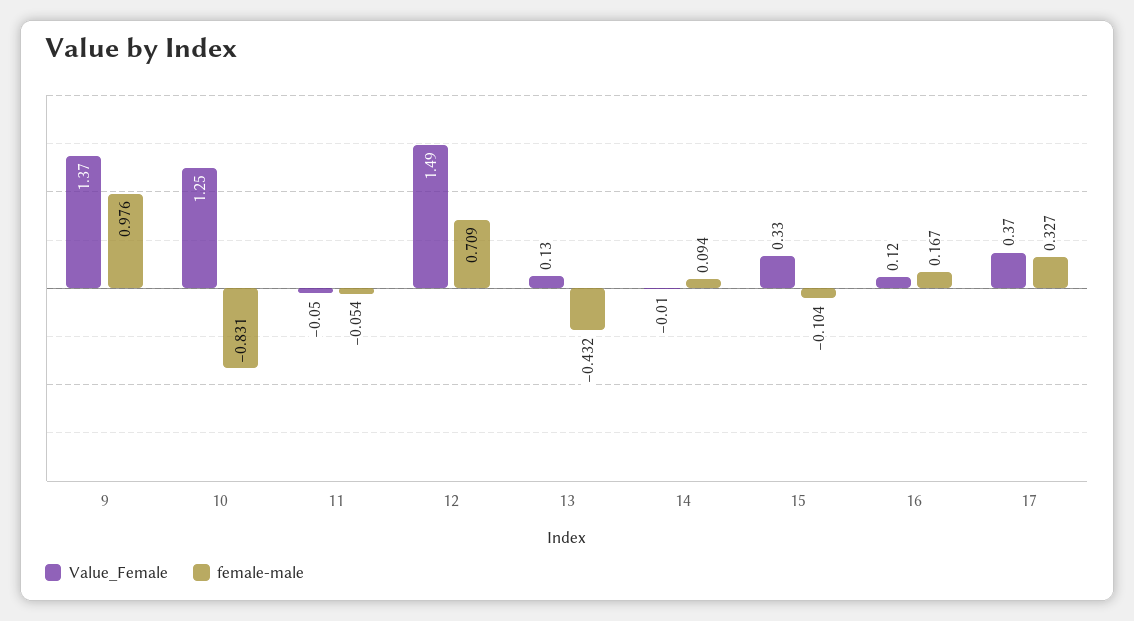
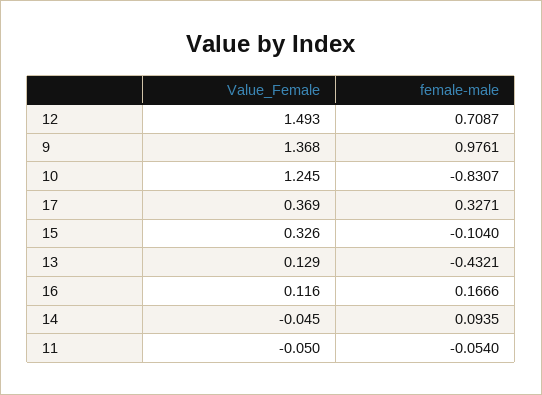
Value_Female, 14: -0.01 -> -0.045

